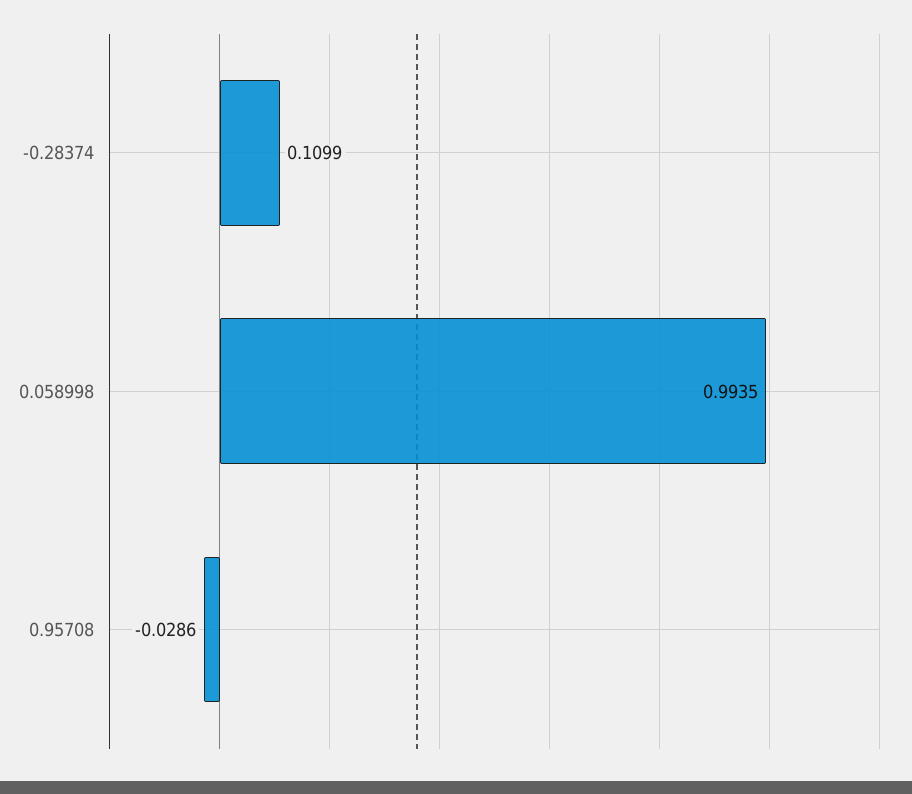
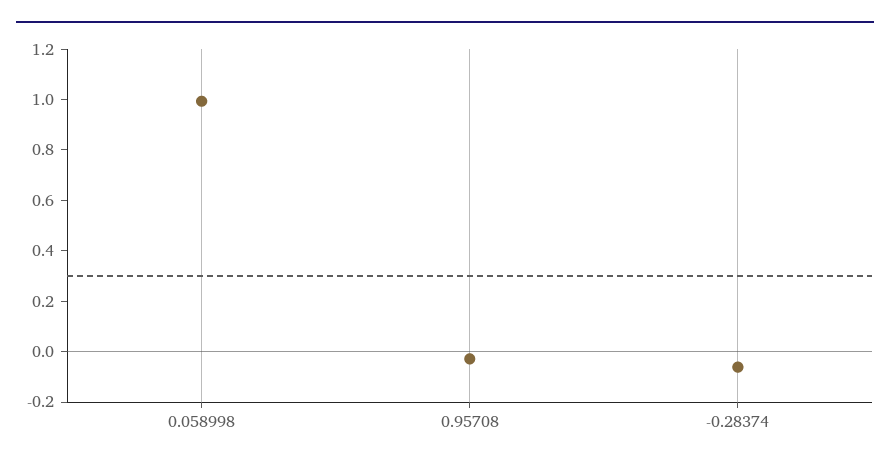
-0.28374: 0.1099 -> -0.05

